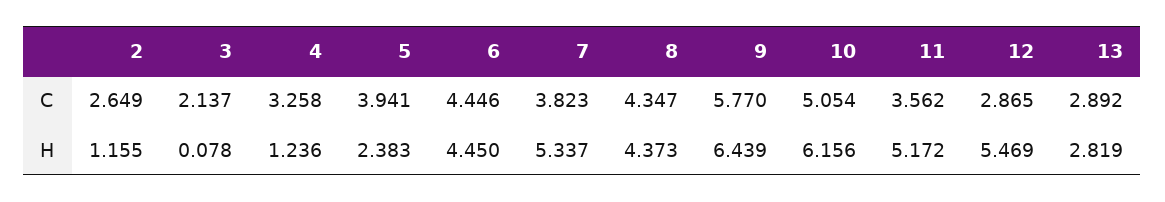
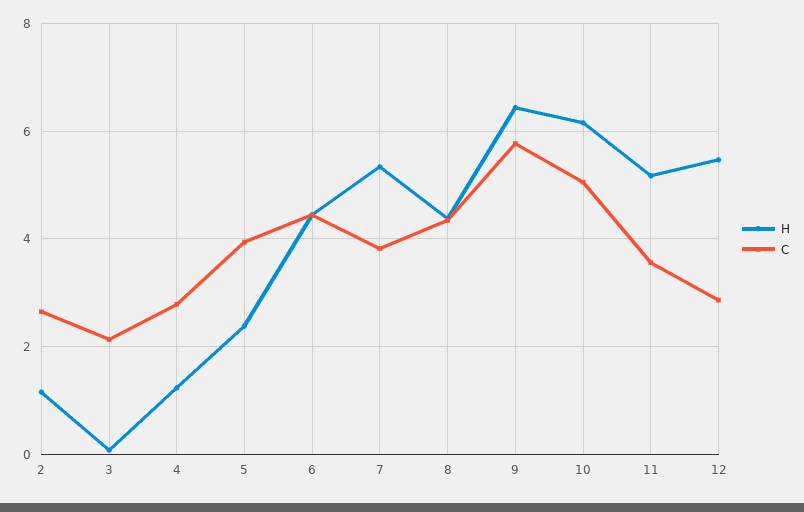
C, 4: 3.258 -> 2.8
C, 13: 2.892 -> none
H, 13: 2.819 -> none

